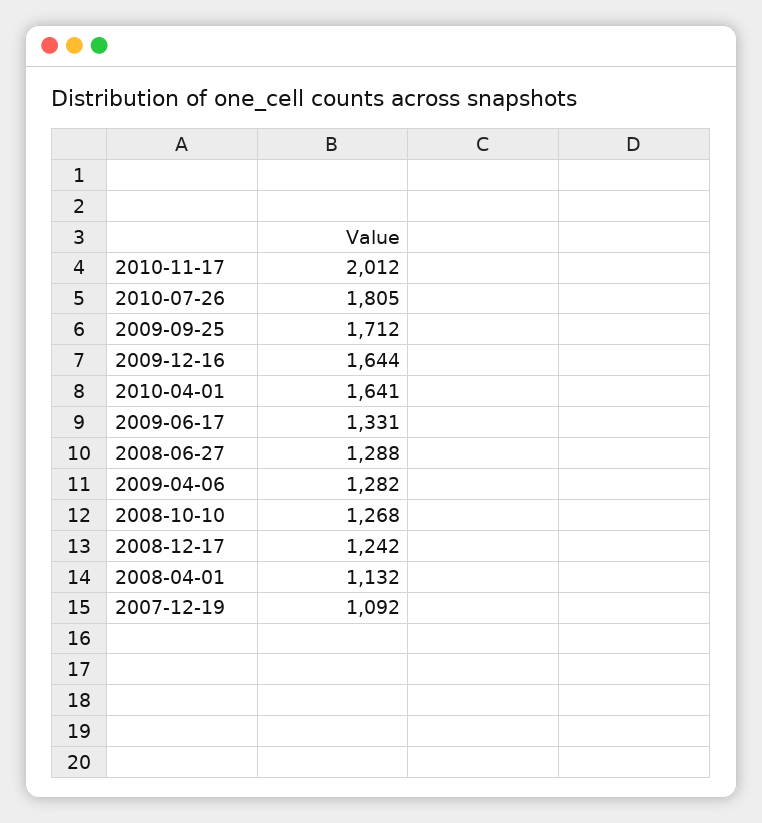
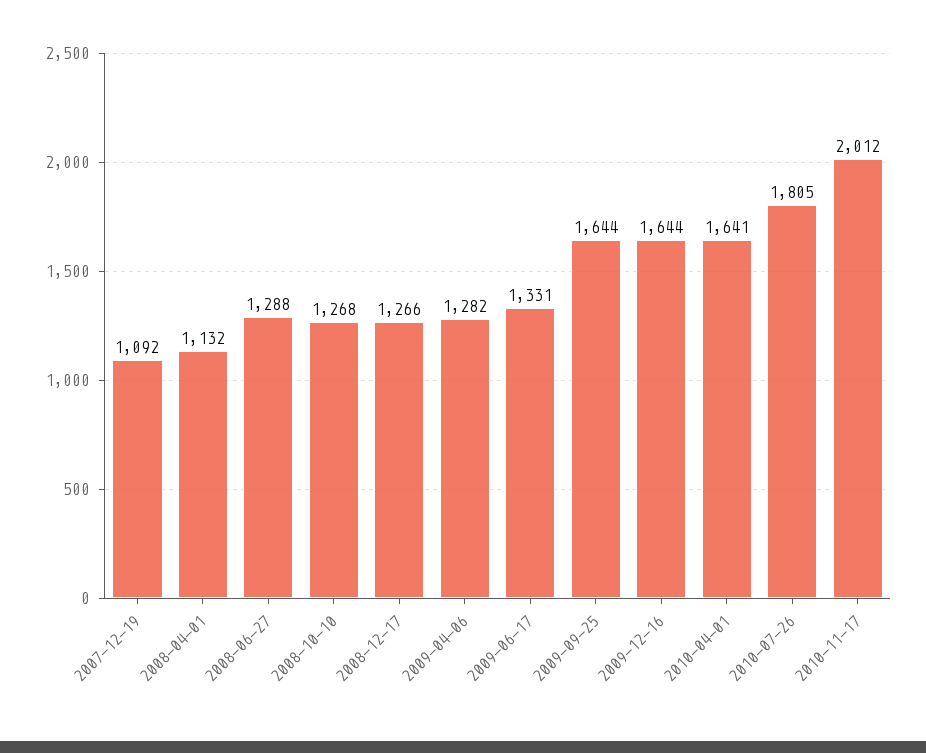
2009-09-25: 1712 -> 1644
2008-12-17: 1242 -> 1266

